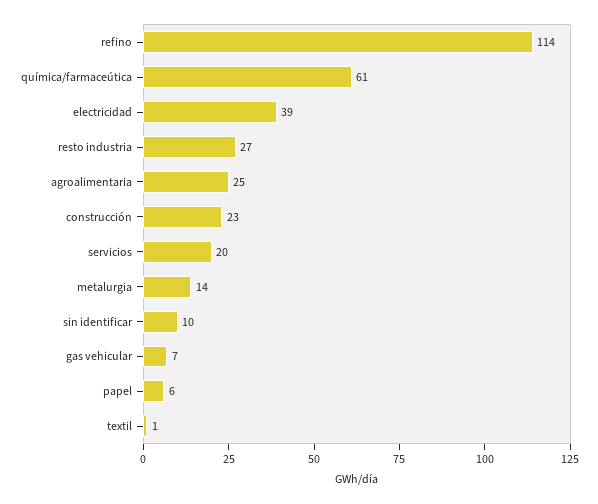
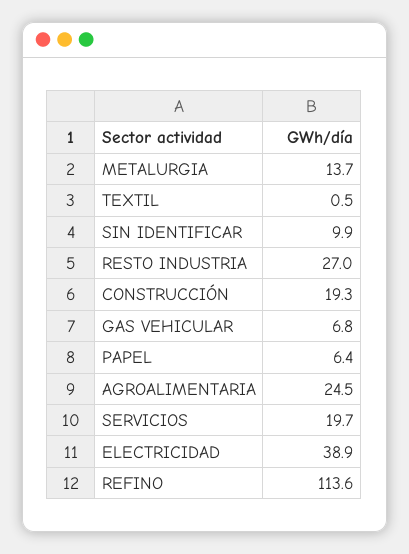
química/farmaceútica: 61 -> none
construcción: 23 -> 19.3

